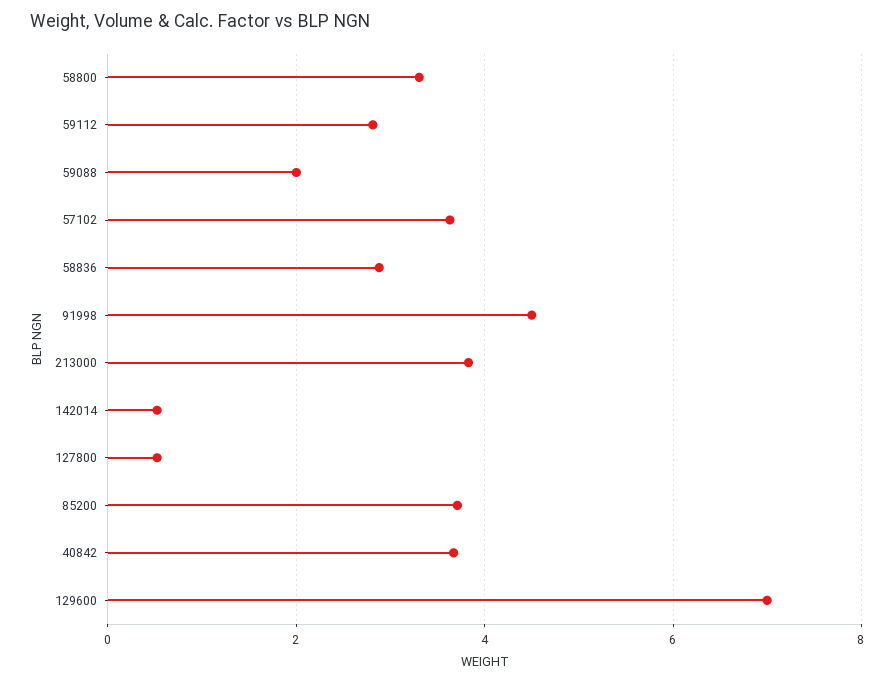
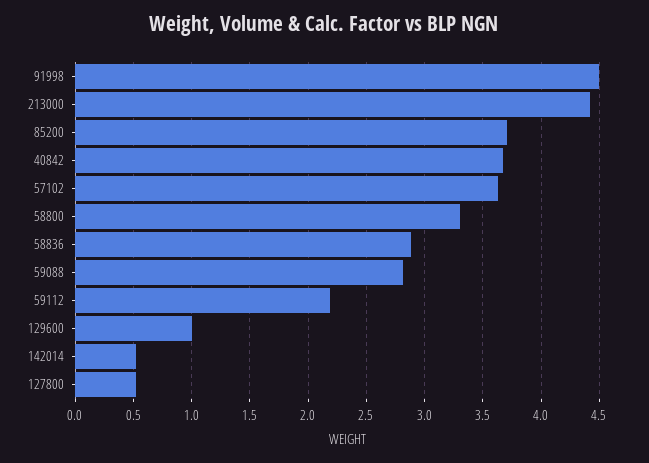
59112: 2.8 -> 2.2
59088: 2 -> 2.8
213000: 3.8 -> 4.4
129600: 7 -> 1

